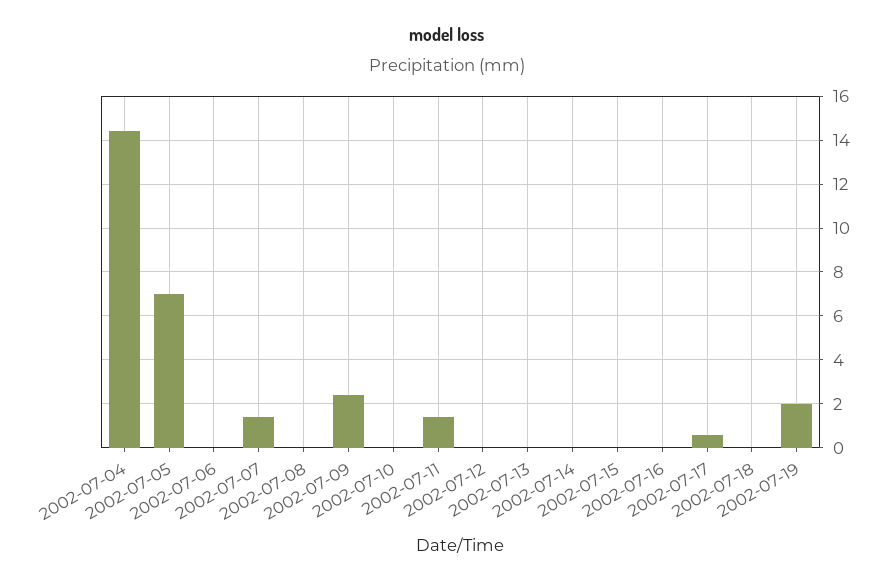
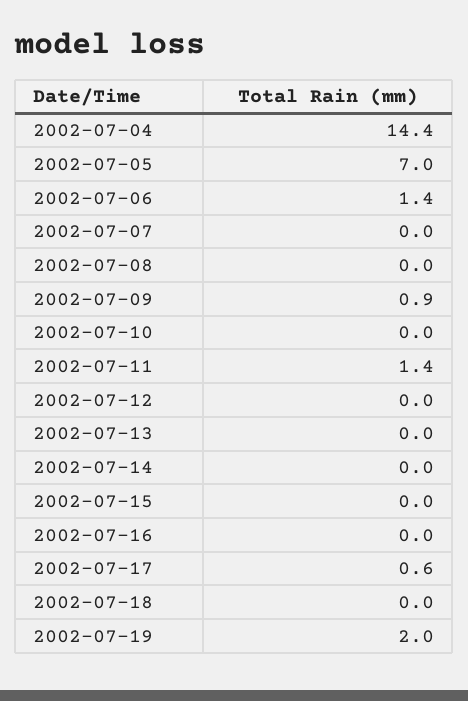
2002-07-06: 0 -> 1.4
2002-07-07: 1.5 -> 0
2002-07-09: 2.5 -> 0.9

